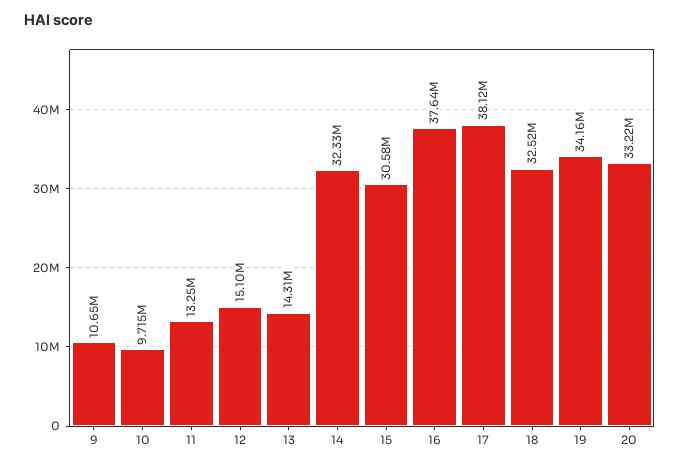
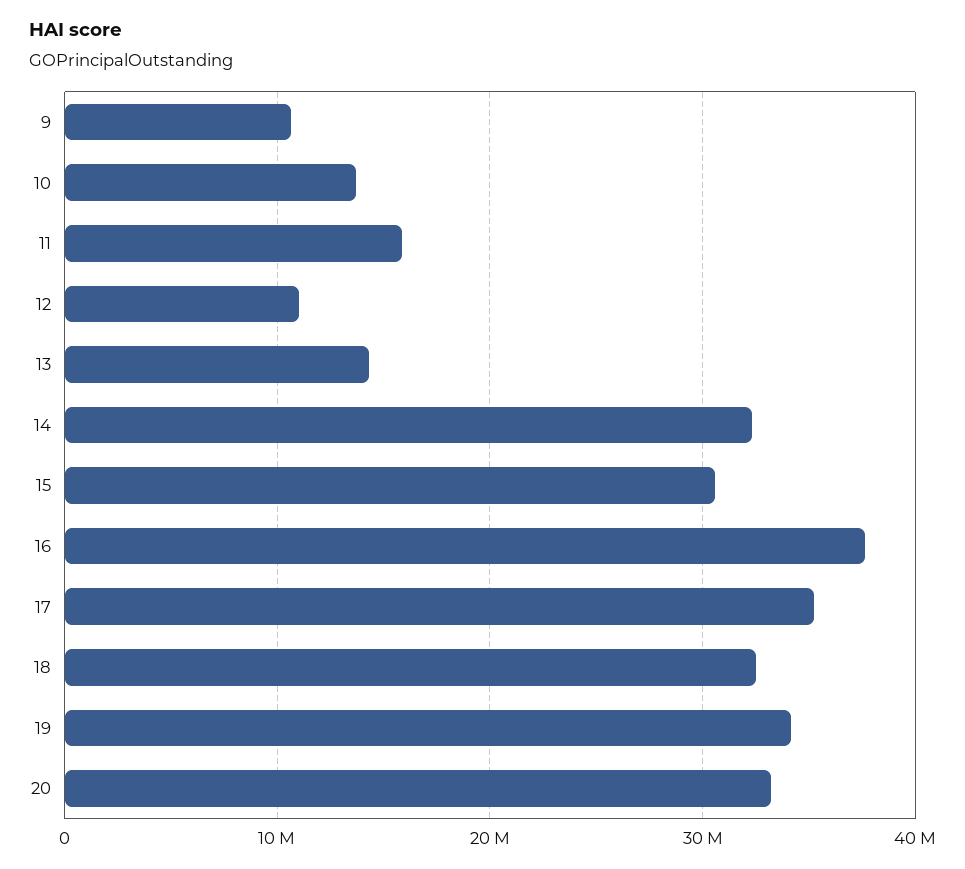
10: 9715000 -> 14000000
11: 13250000 -> 16000000
12: 15100000 -> 11000000
17: 38120000 -> 35000000

